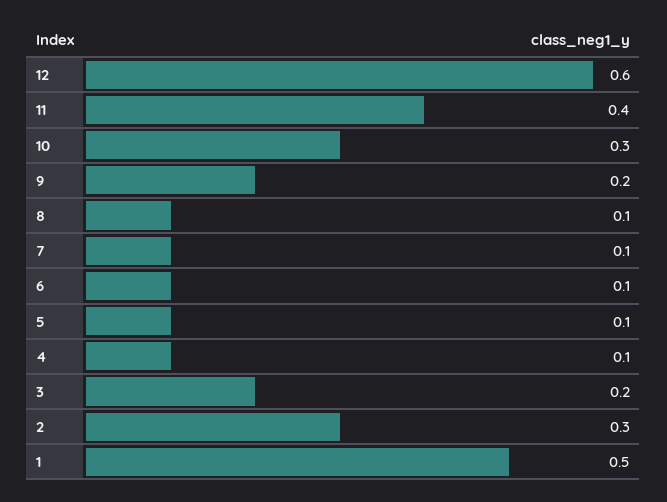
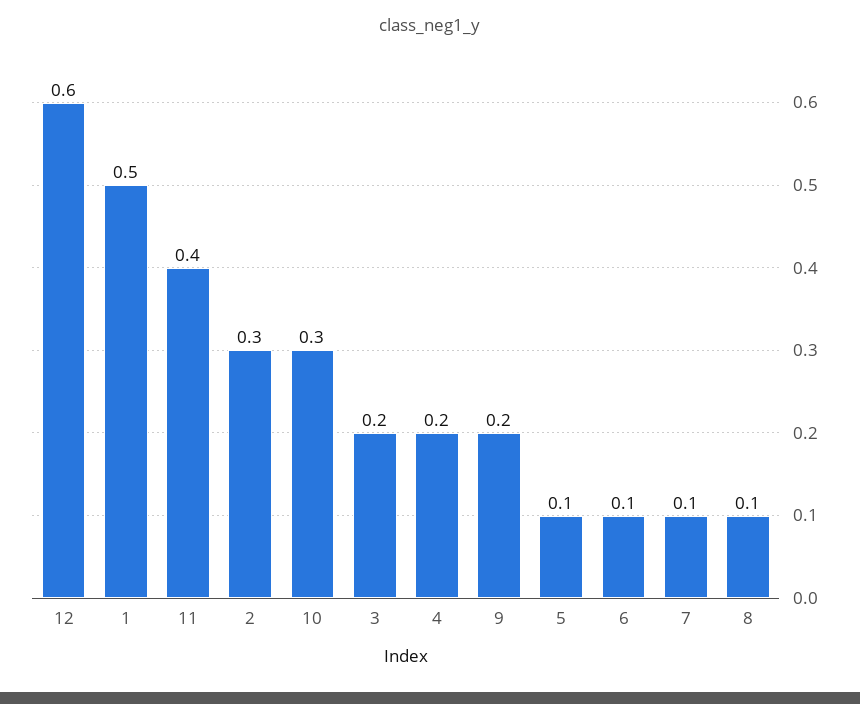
4: 0.1 -> 0.2

